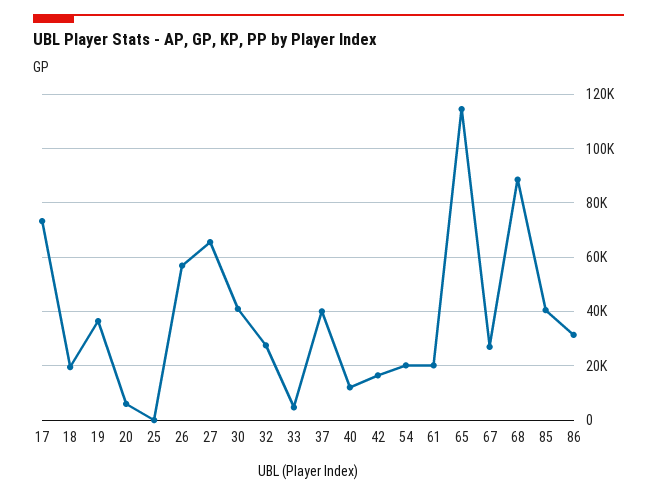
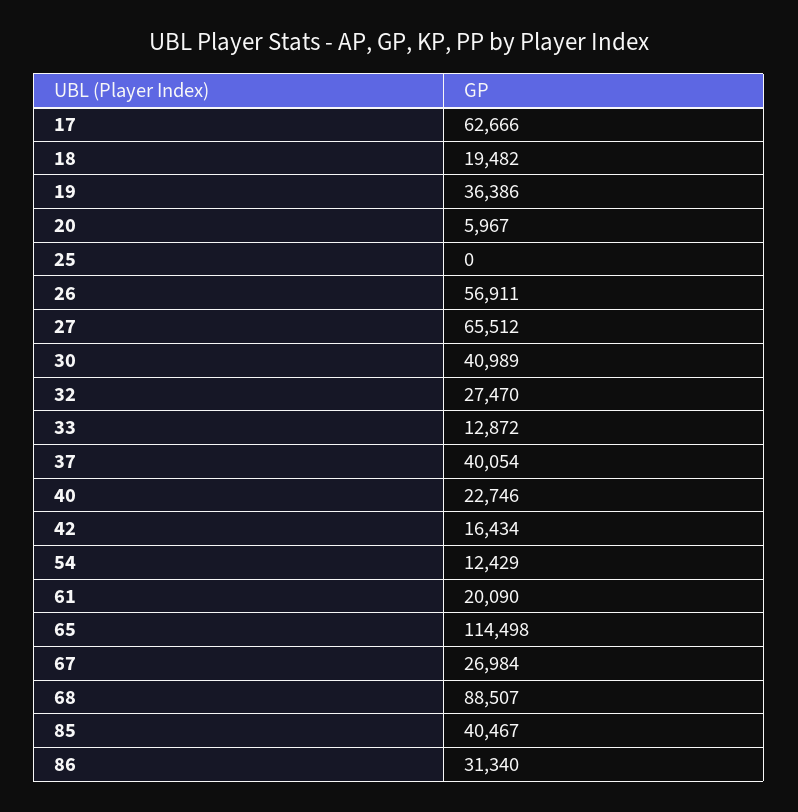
17: 72500 -> 62666
33: 5000 -> 12872
40: 12500 -> 22746
54: 20000 -> 12429

